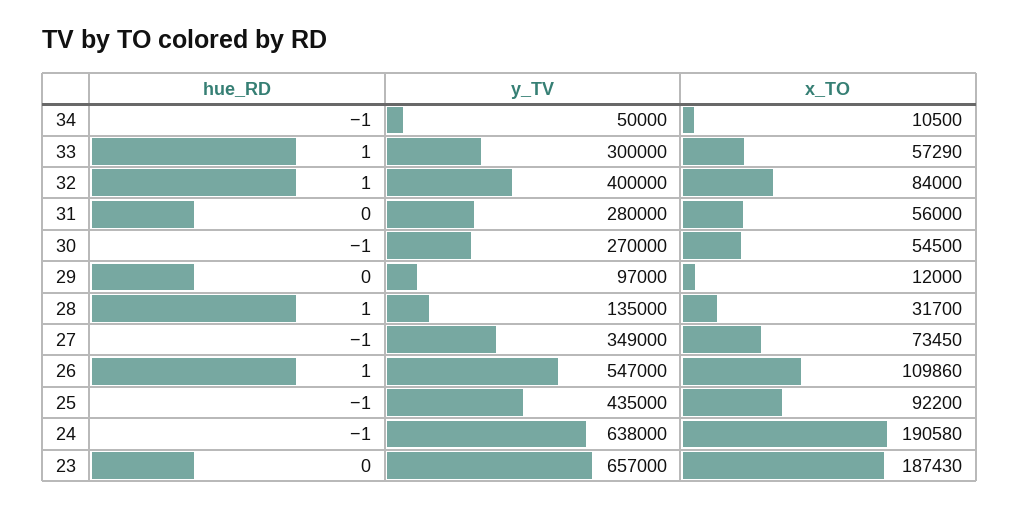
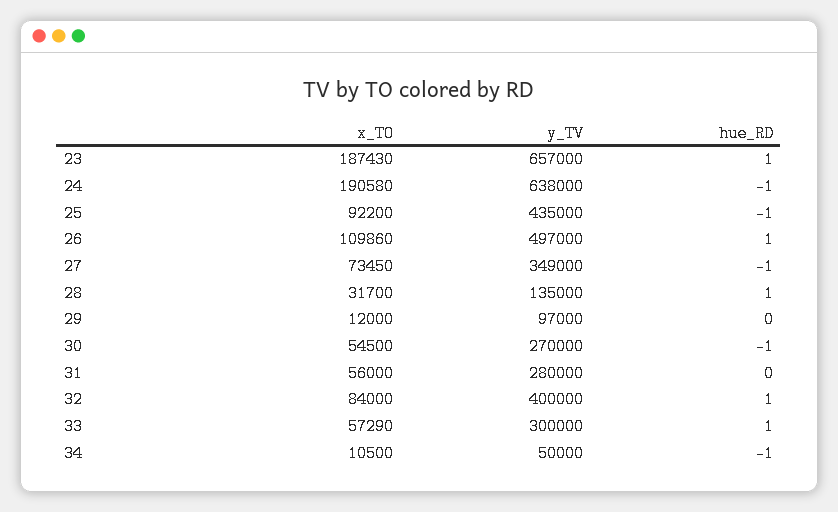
y_TV, 26: 547000 -> 497000
hue_RD, 23: 0 -> 1

